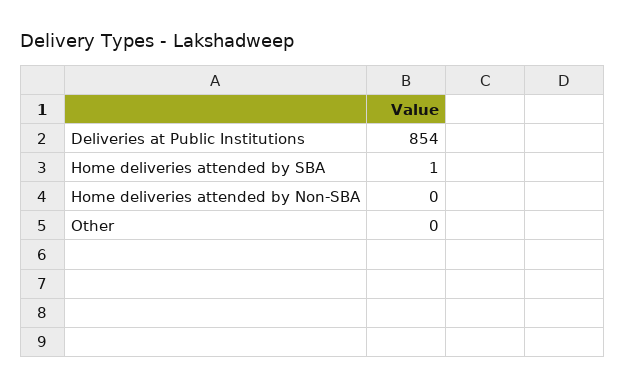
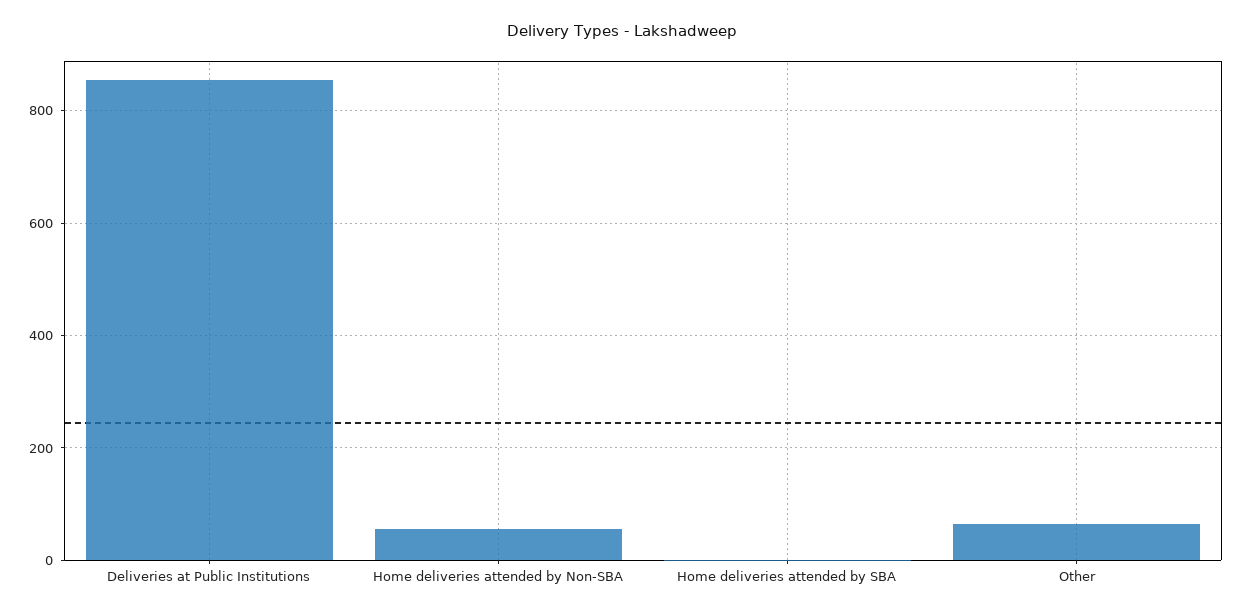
Home deliveries attended by Non-SBA: 0 -> 60
Other: 0 -> 60

